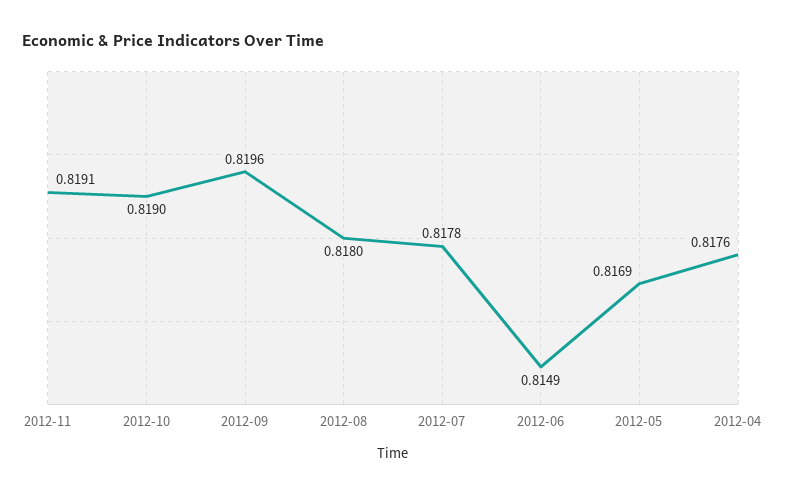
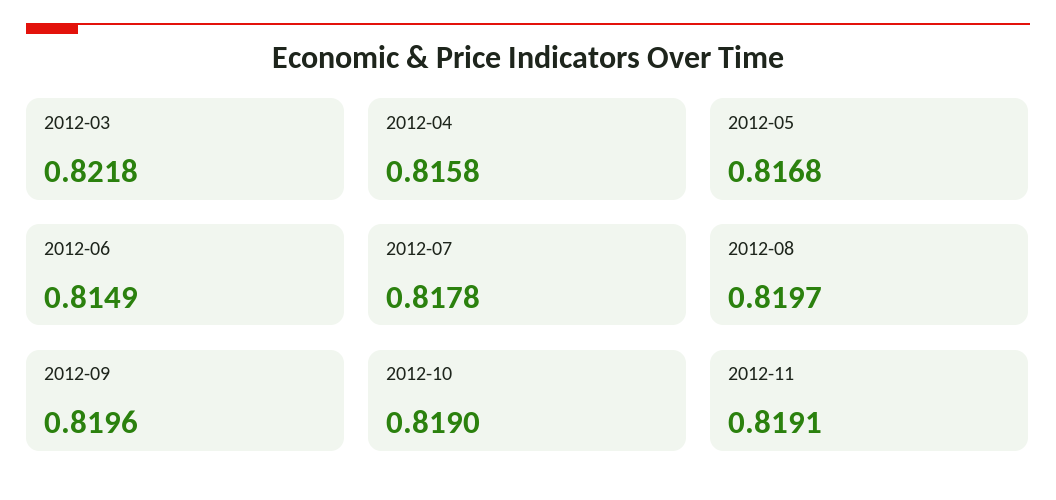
2012-08: 0.818 -> 0.8197
2012-05: 0.8169 -> 0.8168
2012-04: 0.8176 -> 0.8158
2012-03: none -> 0.8218

